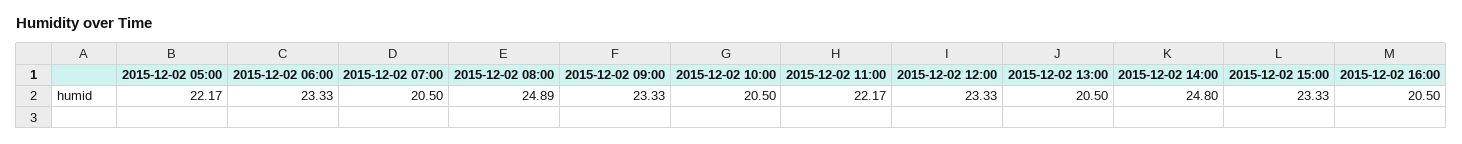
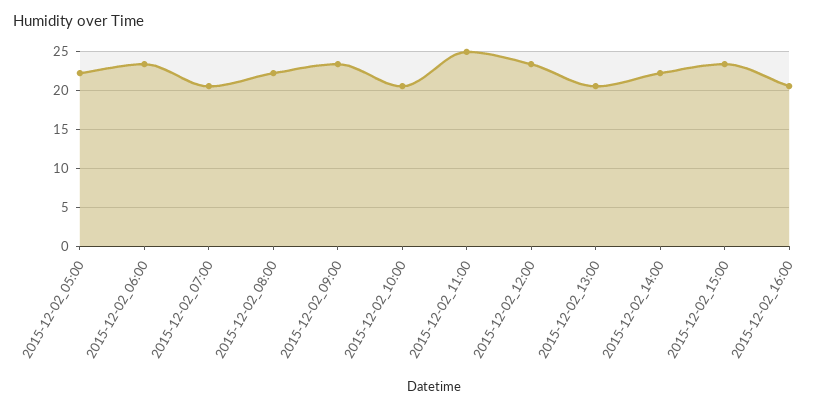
2015-12-02 08:00: 24.89 -> 22
2015-12-02 11:00: 22.17 -> 25
2015-12-02 14:00: 24.8 -> 22

